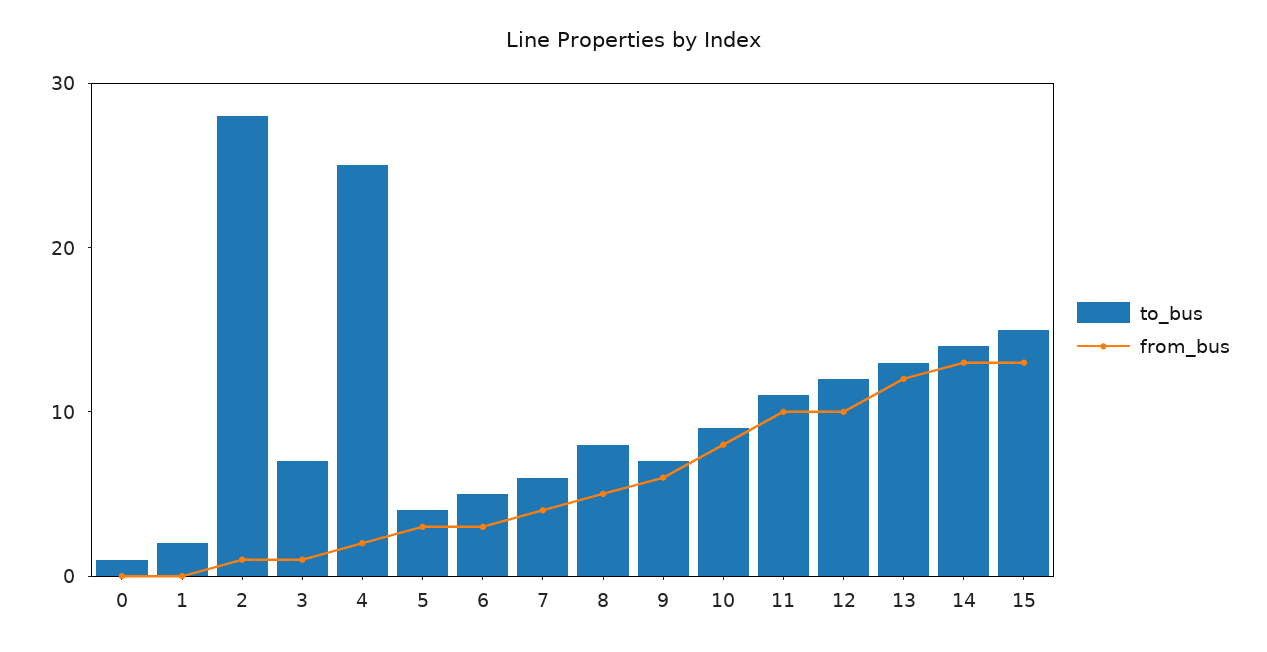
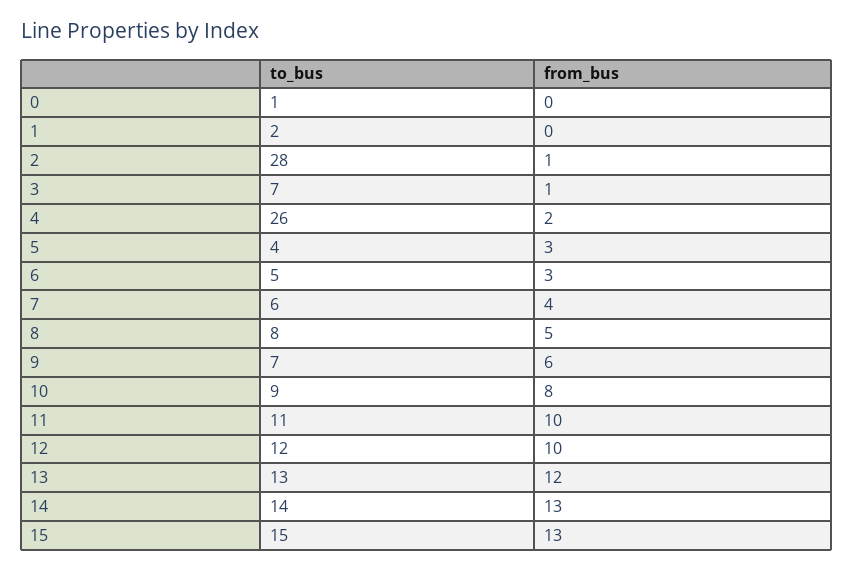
to_bus, 4: 25 -> 26

